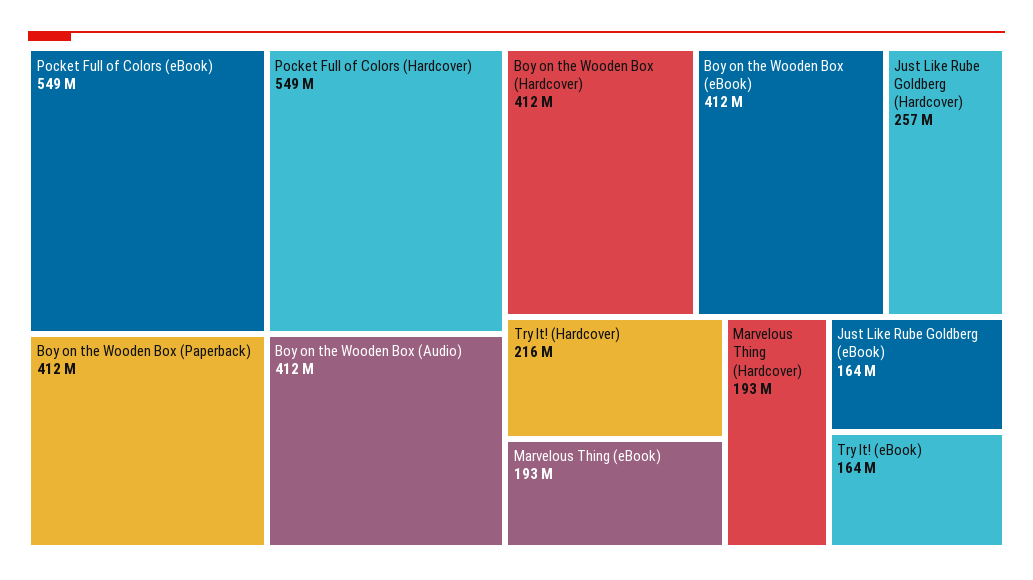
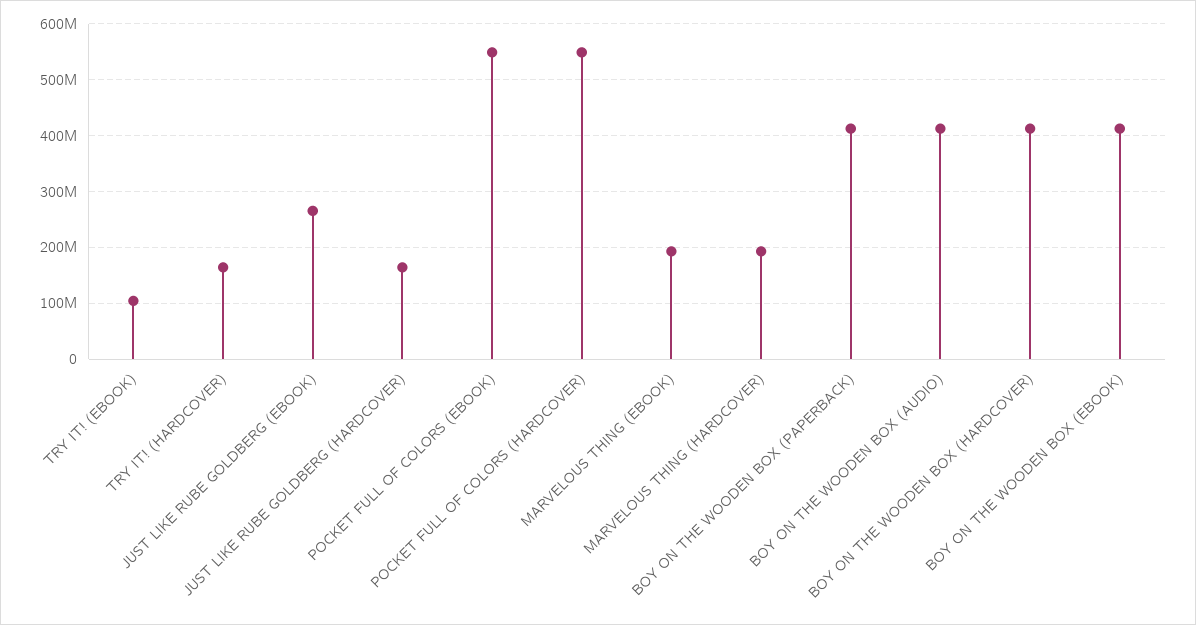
Just Like Rube Goldberg (Hardcover): 257000000 -> 160000000
Try It! (Hardcover): 216000000 -> 160000000
Just Like Rube Goldberg (eBook): 164000000 -> 260000000
Try It! (eBook): 164000000 -> 100000000

